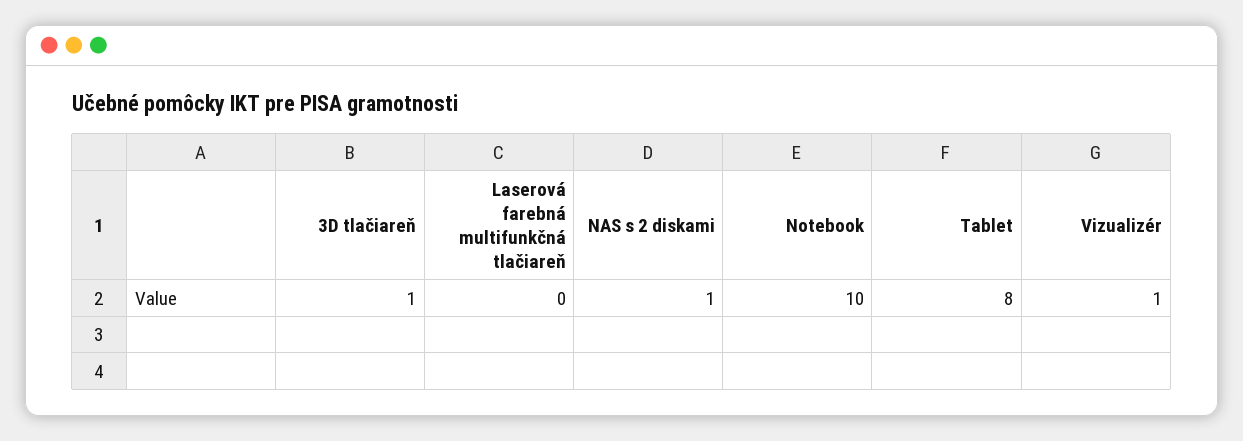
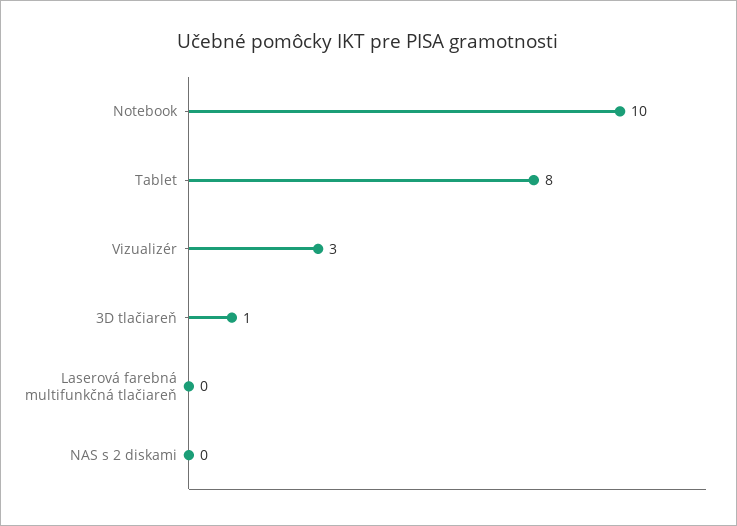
NAS s 2 diskami: 1 -> 0
Vizualizér: 1 -> 3

